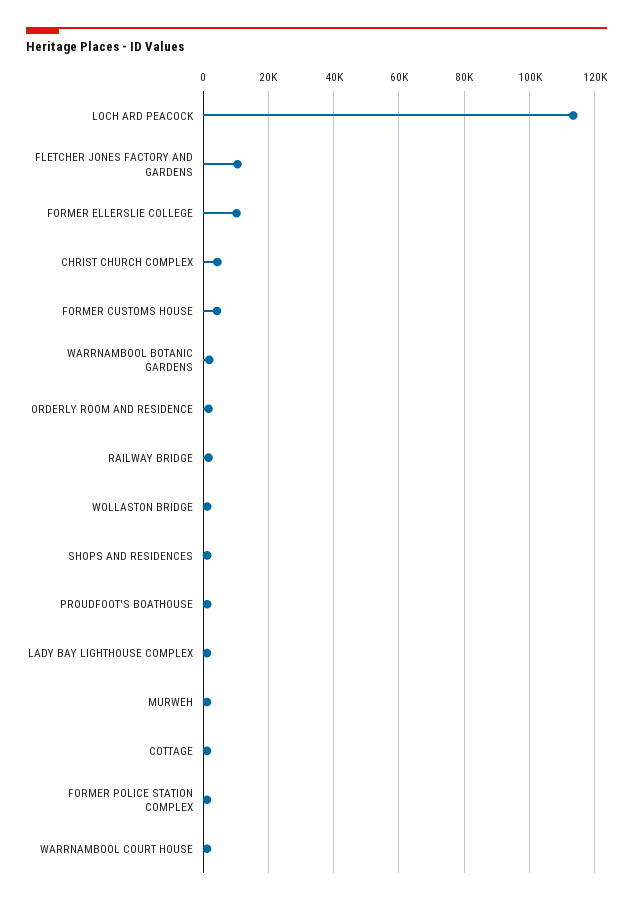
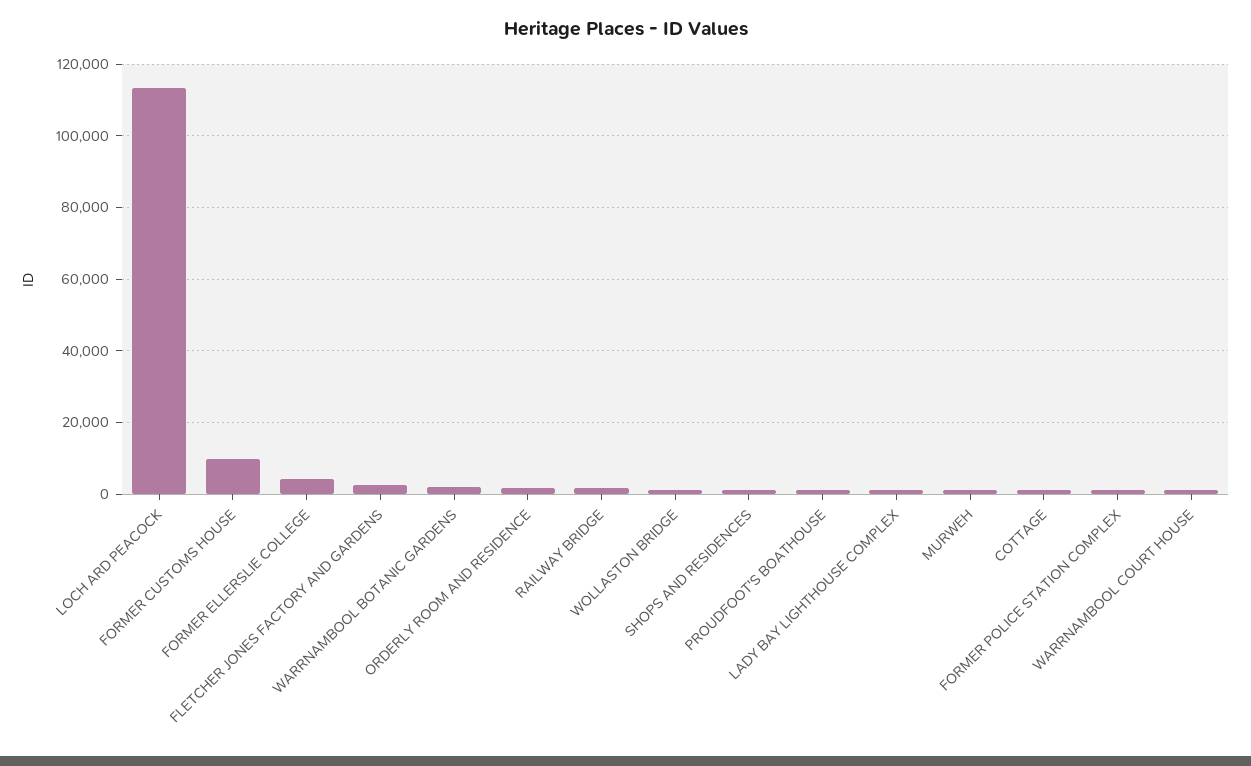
FLETCHER JONES FACTORY AND GARDENS: 10000 -> 2000
FORMER ELLERSLIE COLLEGE: 10000 -> 4000
CHRIST CHURCH COMPLEX: 4000 -> none
FORMER CUSTOMS HOUSE: 4000 -> 10000

